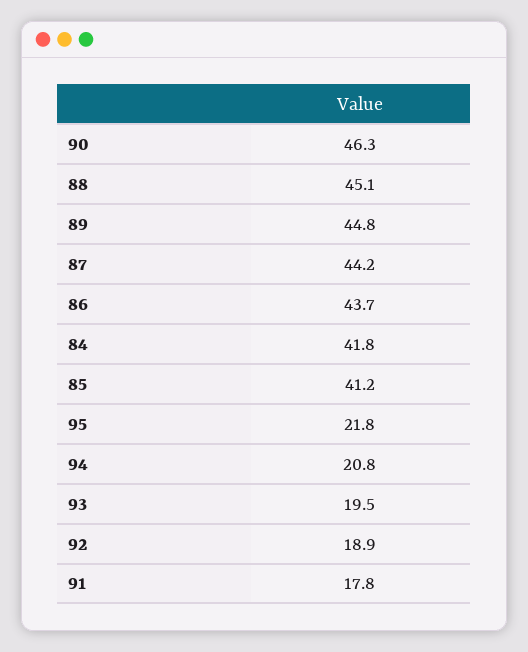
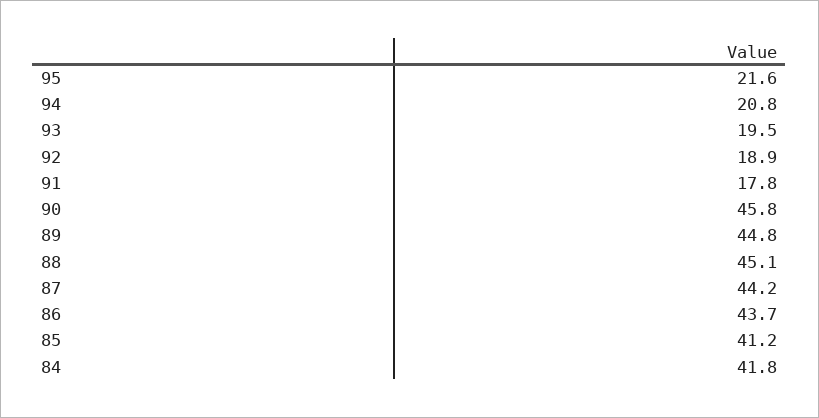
90: 46.3 -> 45.8
95: 21.8 -> 21.6

